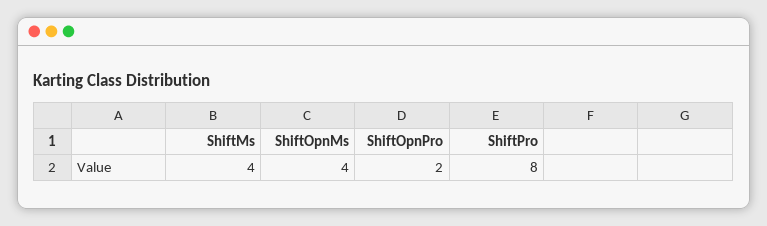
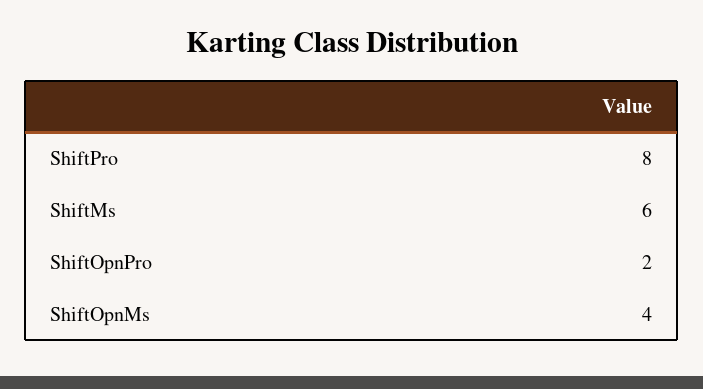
ShiftMs: 4 -> 6

